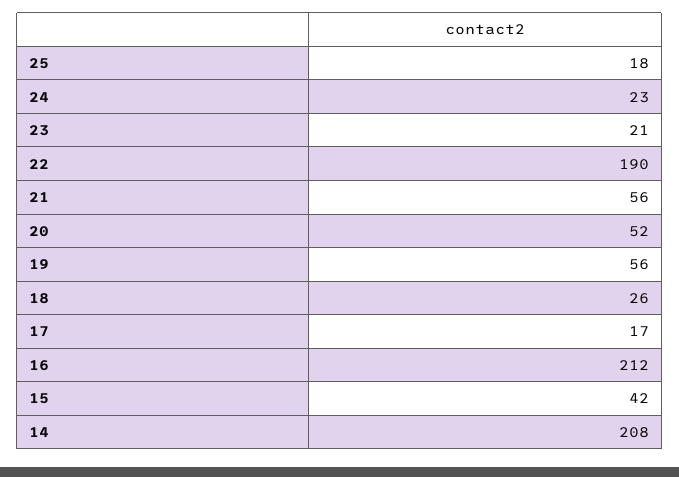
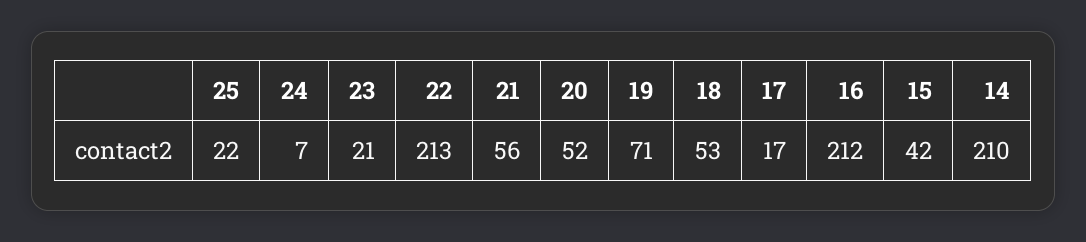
25: 18 -> 22
24: 23 -> 7
22: 190 -> 213
19: 56 -> 71
18: 26 -> 53
14: 208 -> 210

